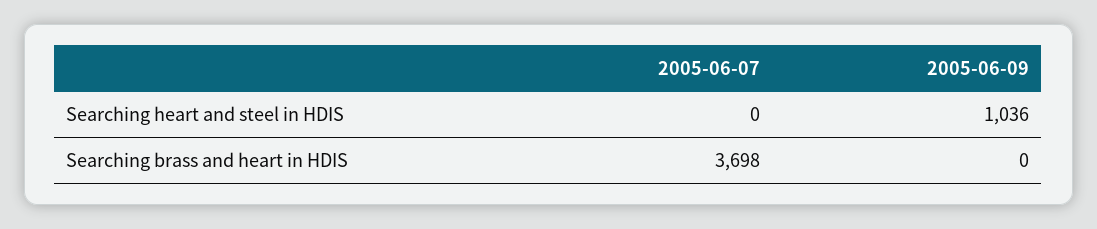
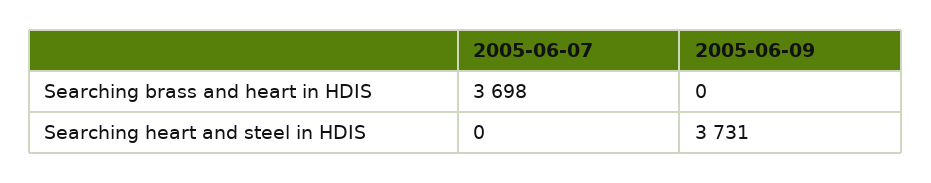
2005-06-09, Searching heart and steel in HDIS: 1036 -> 3731

